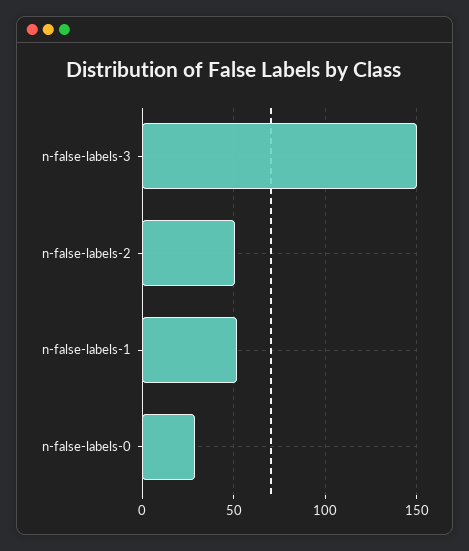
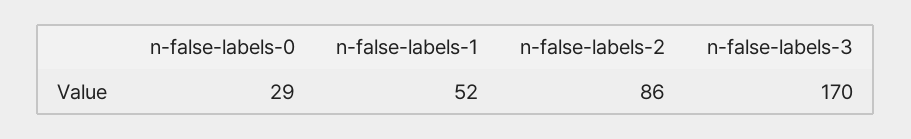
n-false-labels-3: 150 -> 170
n-false-labels-2: 50 -> 86

